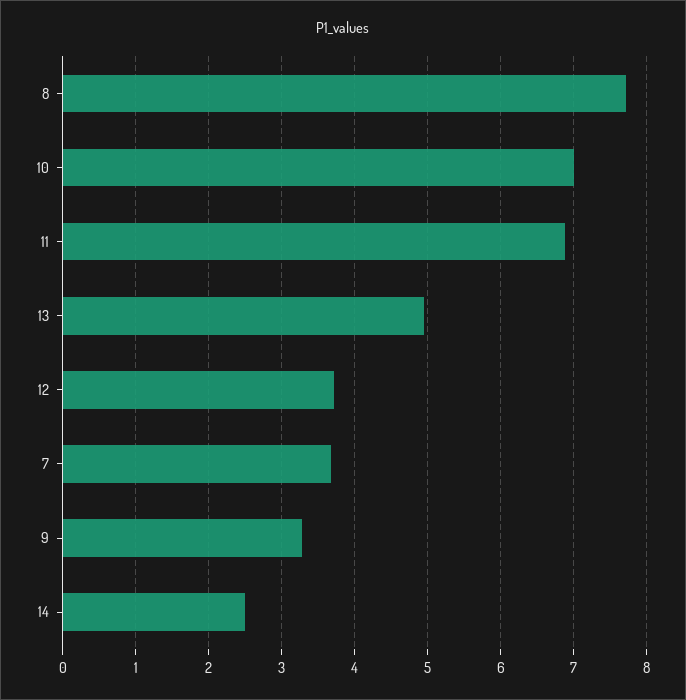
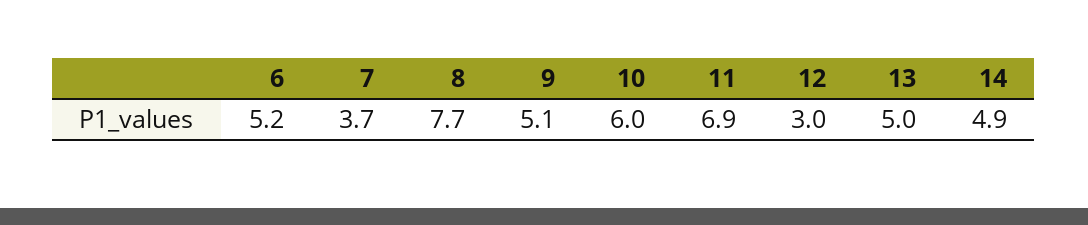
10: 7 -> 6
12: 3.7 -> 3
9: 3.3 -> 5.1
14: 2.5 -> 4.9
6: none -> 5.2

